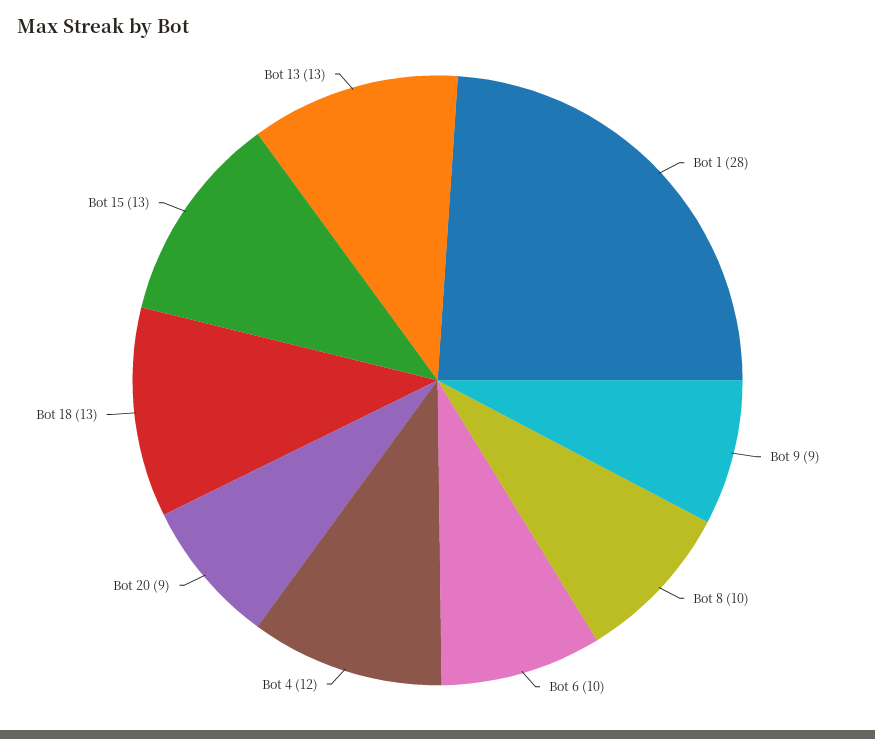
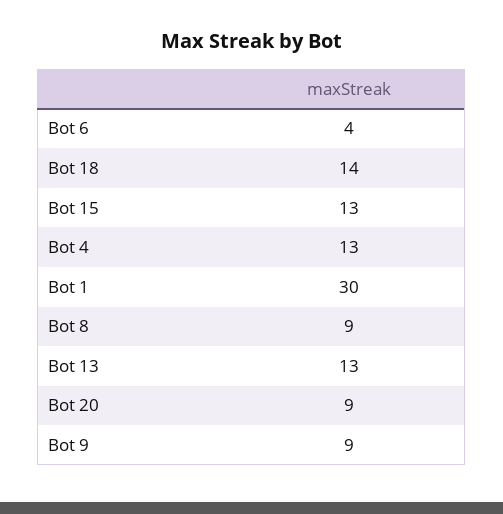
Bot 1: 28 -> 30
Bot 8: 10 -> 9
Bot 6: 10 -> 4
Bot 4: 12 -> 13
Bot 18: 13 -> 14

